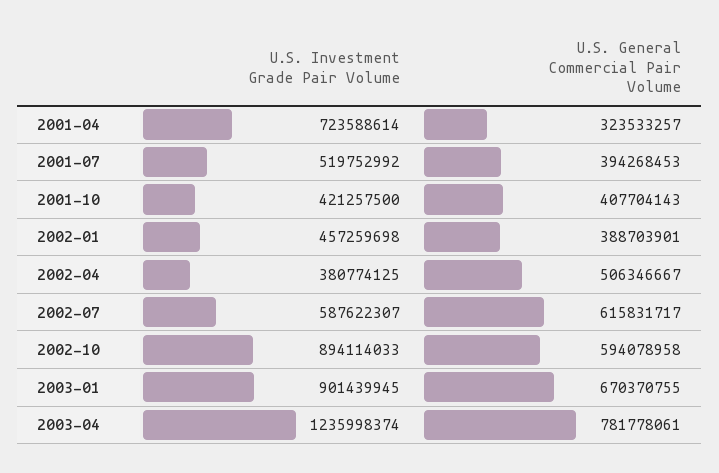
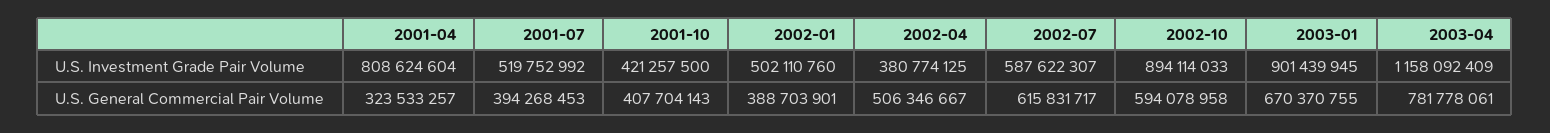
U.S. Investment Grade Pair Volume, 2001-04: 723588614 -> 808624604
U.S. Investment Grade Pair Volume, 2002-01: 457259698 -> 502110760
U.S. Investment Grade Pair Volume, 2003-04: 1235998374 -> 1158092409

